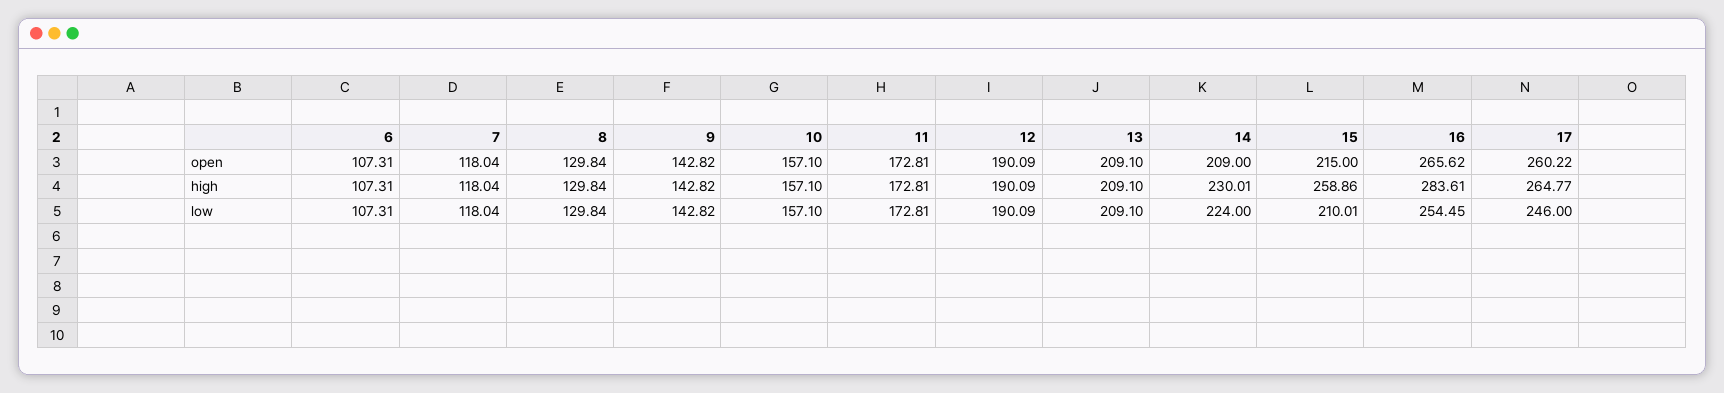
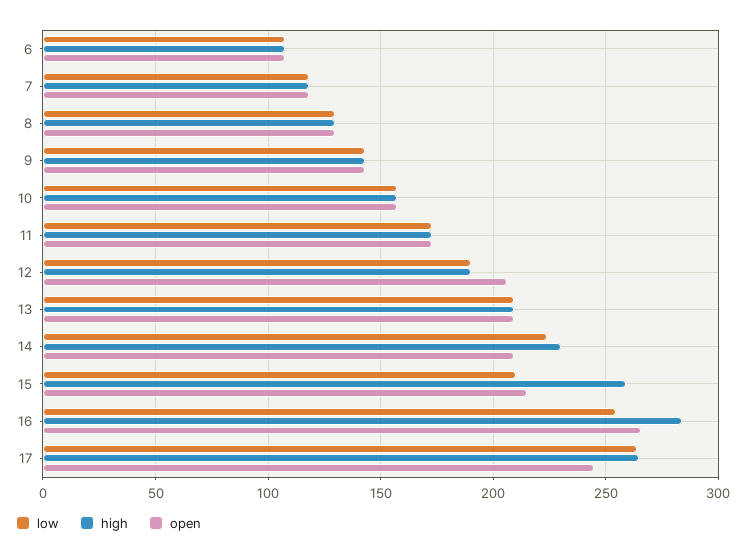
open, 12: 190.09 -> 205
open, 17: 260.22 -> 245
low, 17: 246 -> 265

